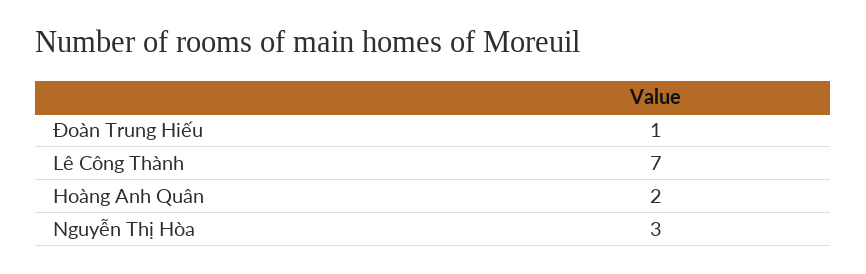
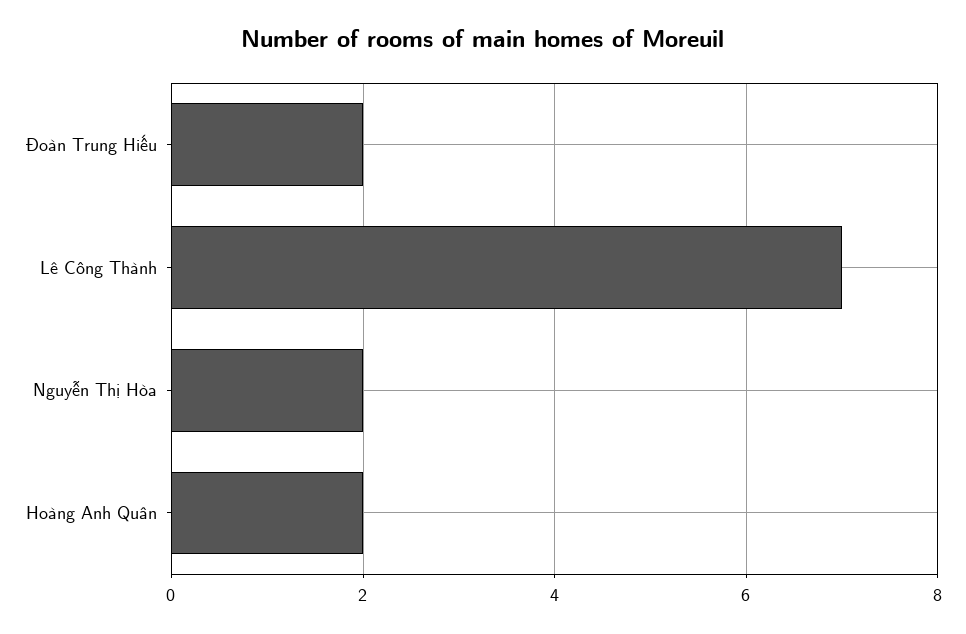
Đoàn Trung Hiếu: 1 -> 2
Nguyễn Thị Hòa: 3 -> 2

